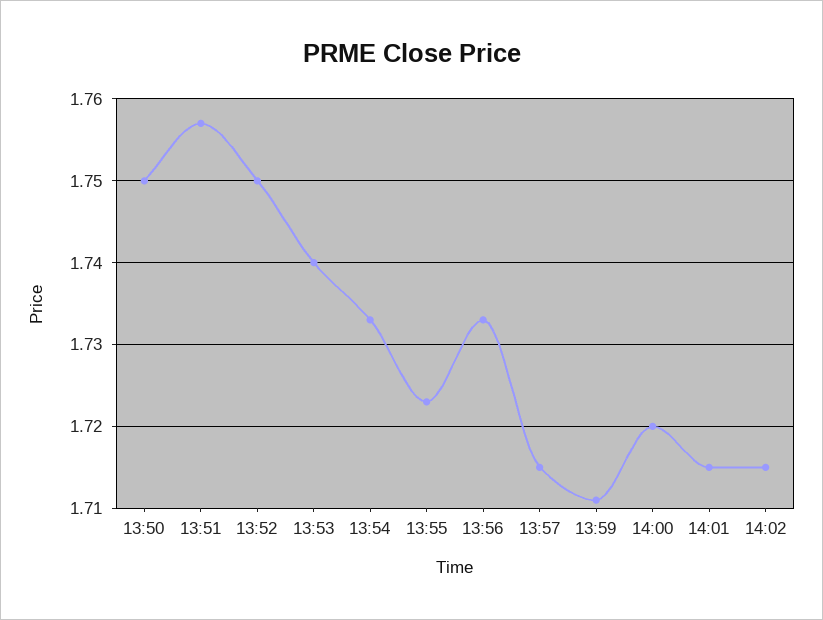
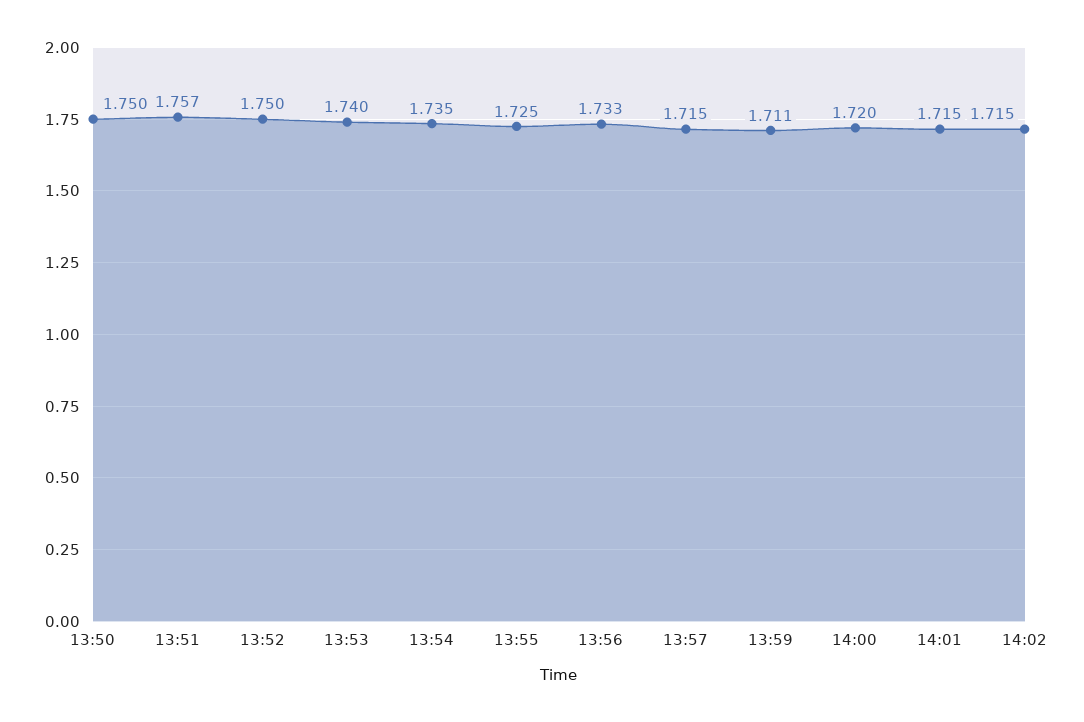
13:54: 1.733 -> 1.735
13:55: 1.723 -> 1.725

